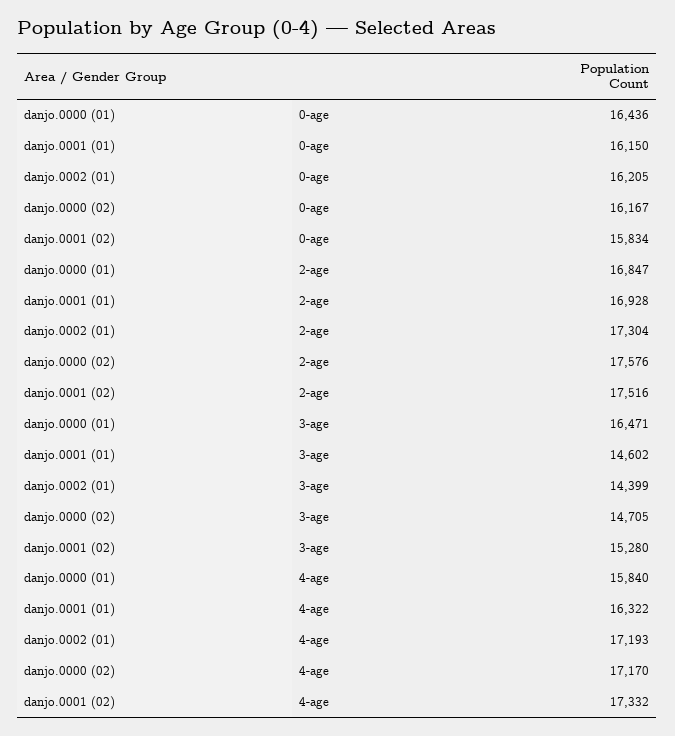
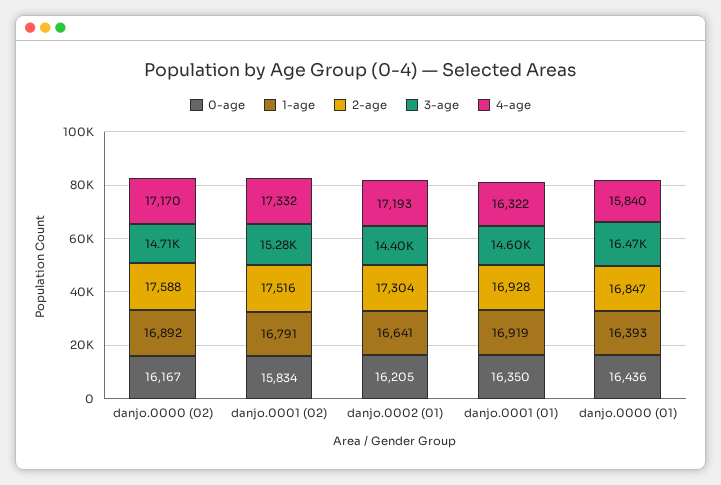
0-age, danjo.0001 (01): 16150 -> 16350
2-age, danjo.0000 (02): 17576 -> 17588
1-age, danjo.0000 (02): none -> 16892
1-age, danjo.0001 (02): none -> 16791
1-age, danjo.0002 (01): none -> 16641
1-age, danjo.0001 (01): none -> 16919
1-age, danjo.0000 (01): none -> 16393

